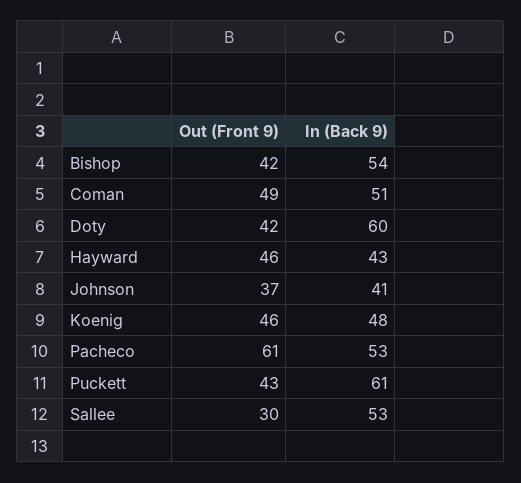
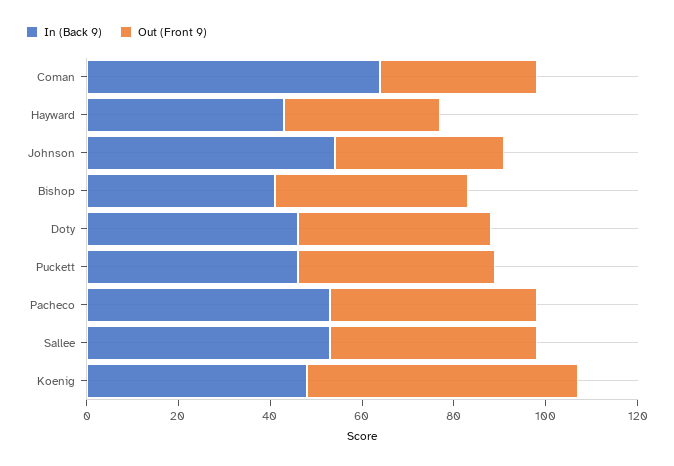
In (Back 9), Bishop: 54 -> 40
Out (Front 9), Coman: 49 -> 35
In (Back 9), Coman: 51 -> 65
In (Back 9), Doty: 60 -> 45
Out (Front 9), Hayward: 46 -> 35
In (Back 9), Johnson: 41 -> 55
Out (Front 9), Koenig: 46 -> 60
Out (Front 9), Pacheco: 61 -> 45
In (Back 9), Puckett: 61 -> 45
Out (Front 9), Sallee: 30 -> 45

